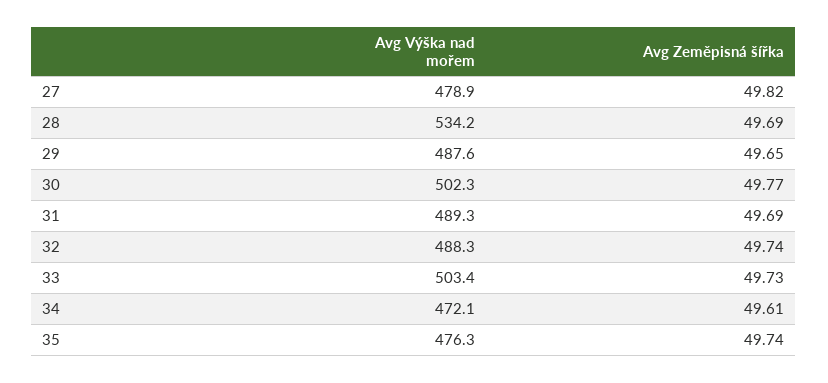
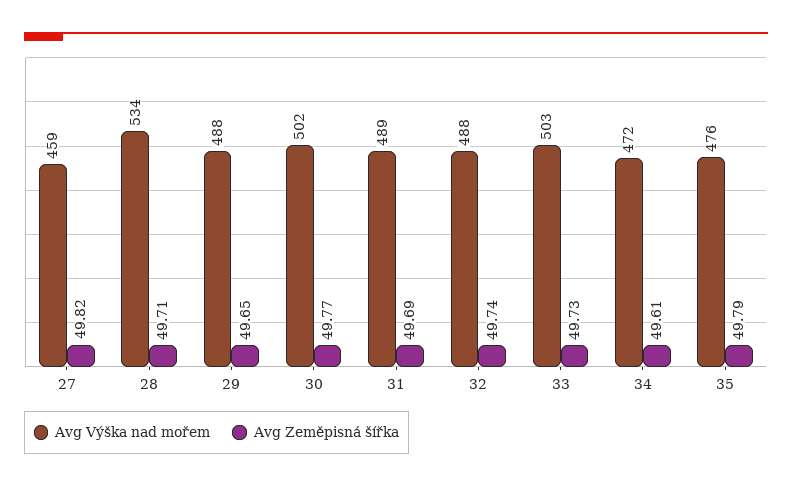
Avg Výška nad mořem, 27: 478.9 -> 459
Avg Zeměpisná šířka, 28: 49.69 -> 49.71
Avg Zeměpisná šířka, 35: 49.74 -> 49.79

